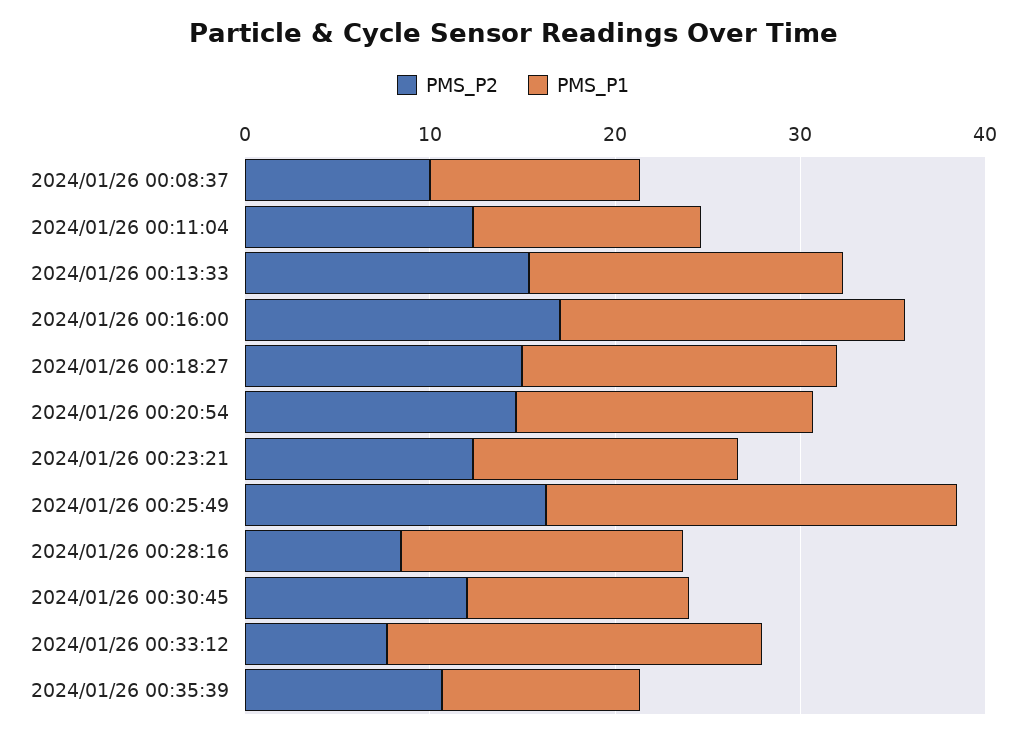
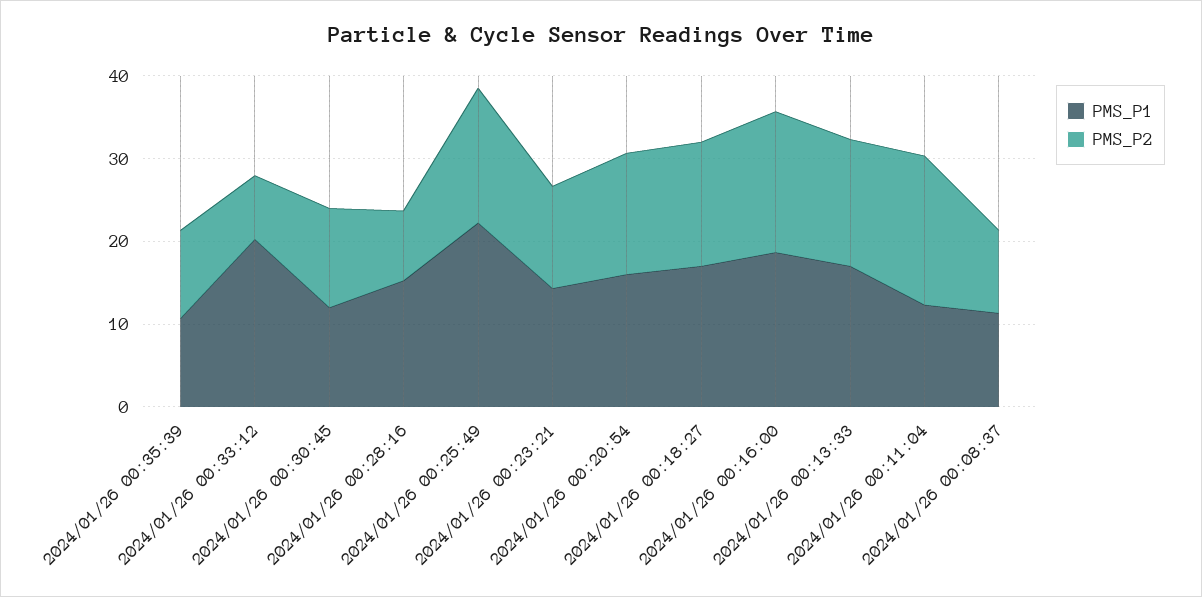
PMS_P2, 2024/01/26 00:11:04: 12 -> 18

